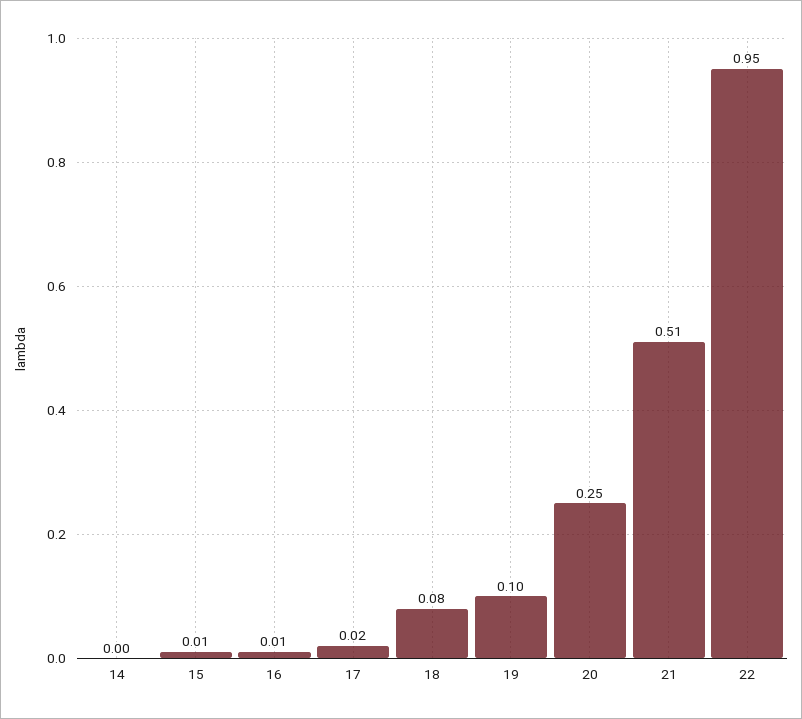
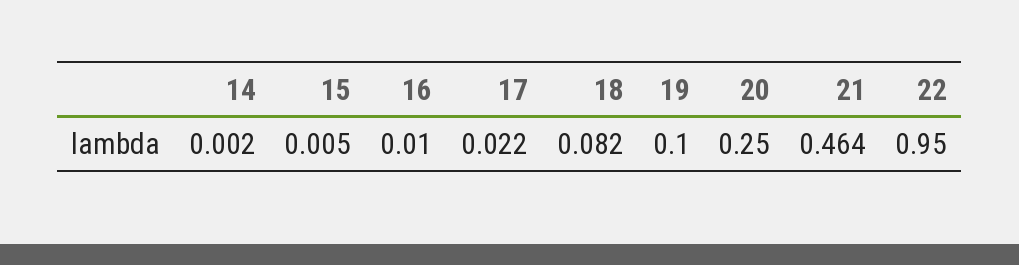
21: 0.51 -> 0.464

